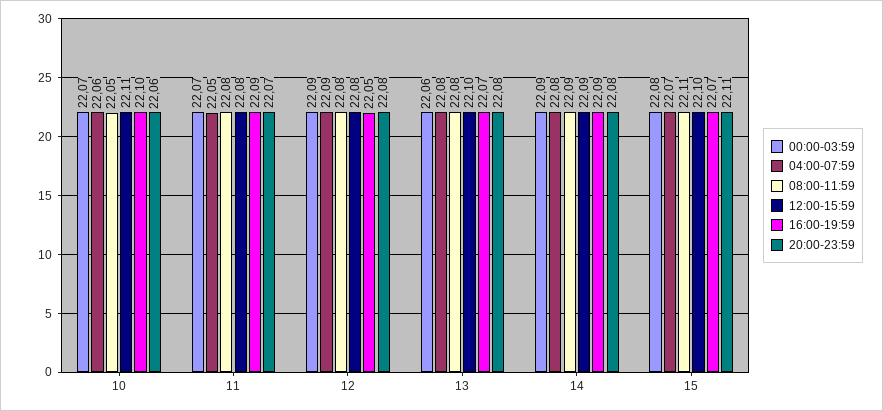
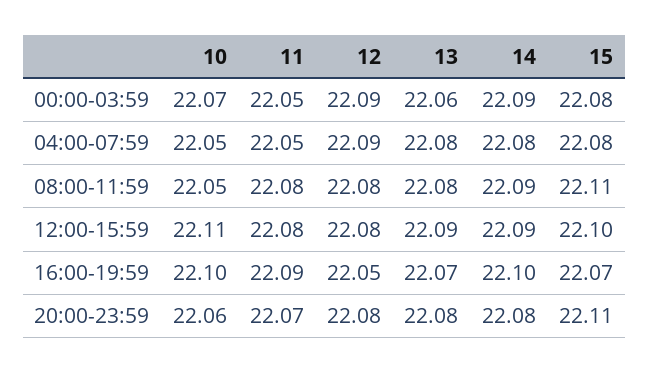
04:00-07:59, 10: 22.06 -> 22.05
00:00-03:59, 11: 22.07 -> 22.05
12:00-15:59, 13: 22.1 -> 22.09
16:00-19:59, 14: 22.09 -> 22.1
04:00-07:59, 15: 22.07 -> 22.08

